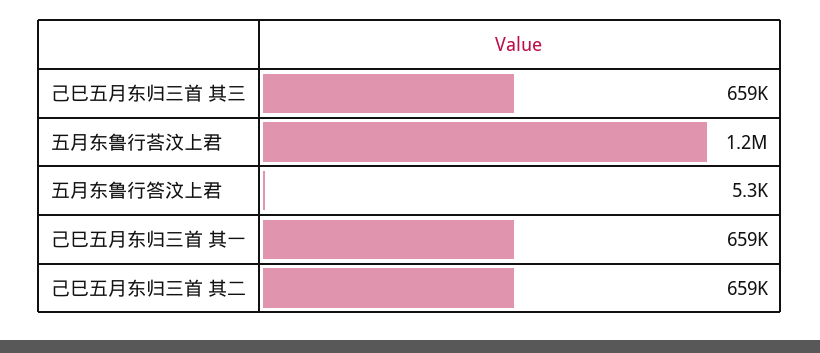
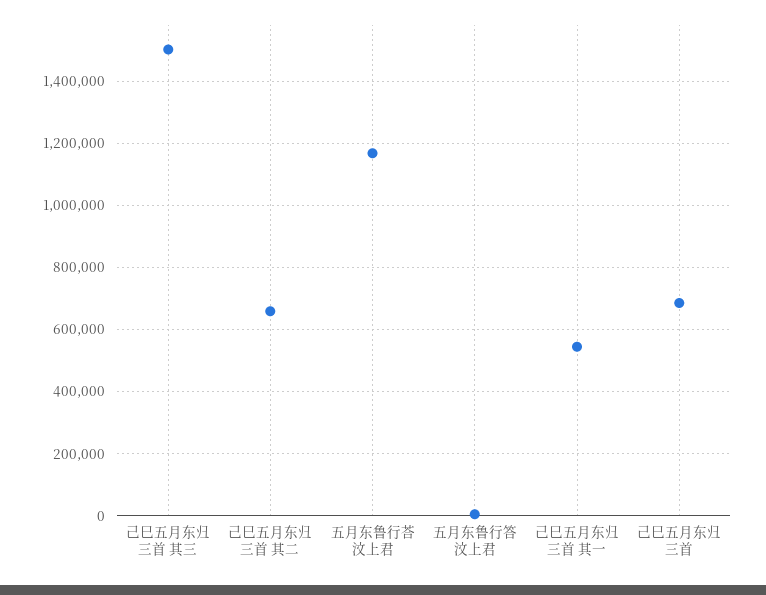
己巳五月东归三首 其三: 659000 -> 1500000
己巳五月东归三首 其一: 659000 -> 540000
己巳五月东归三首: none -> 680000

